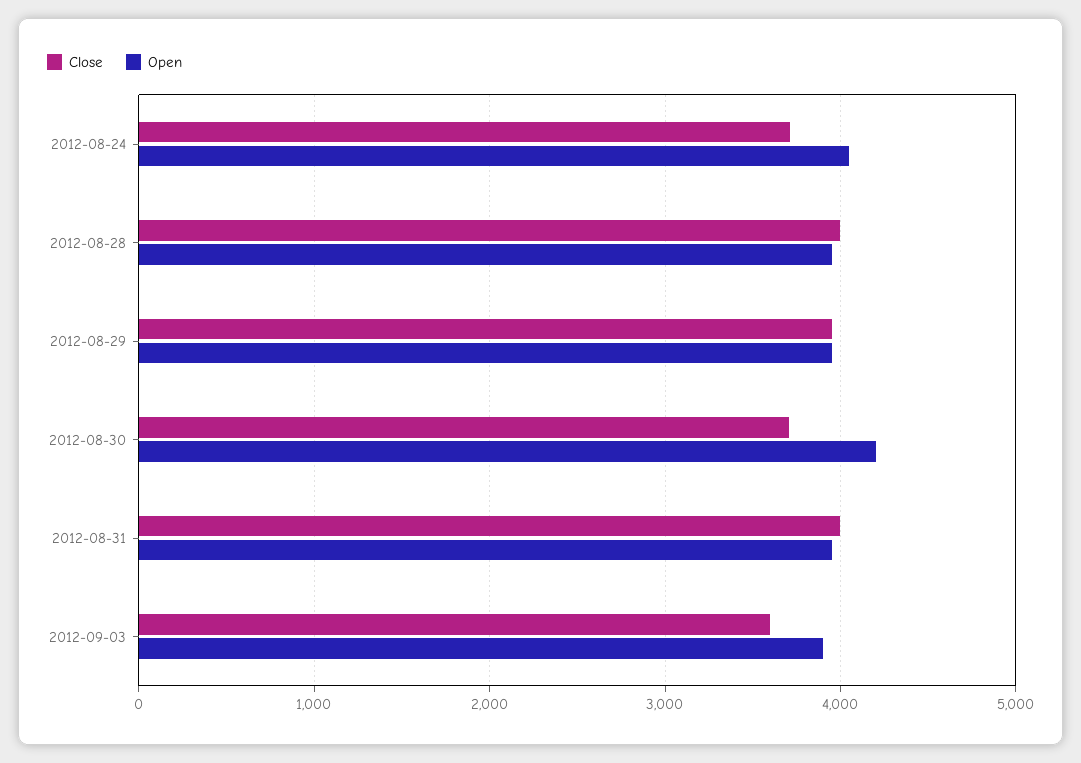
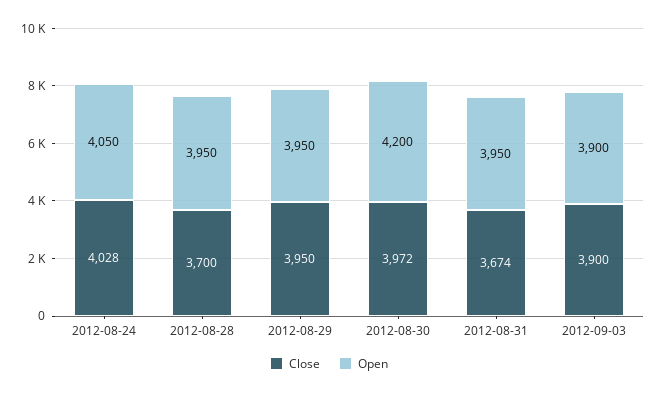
Close, 2012-08-24: 3700 -> 4028
Close, 2012-08-28: 4000 -> 3700
Close, 2012-08-30: 3700 -> 3972
Close, 2012-08-31: 4000 -> 3674
Close, 2012-09-03: 3600 -> 3900

